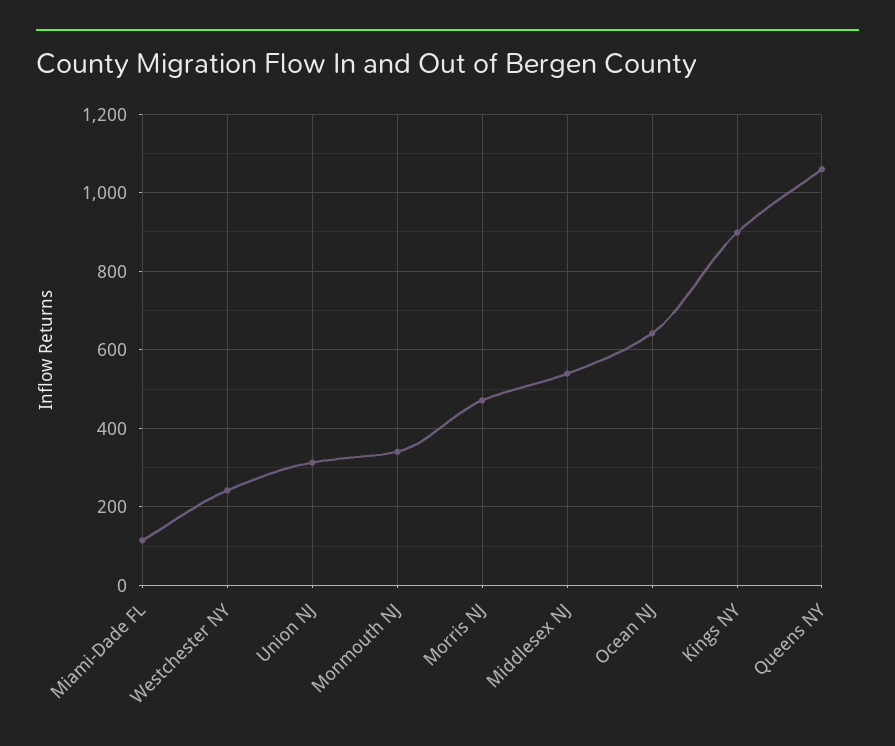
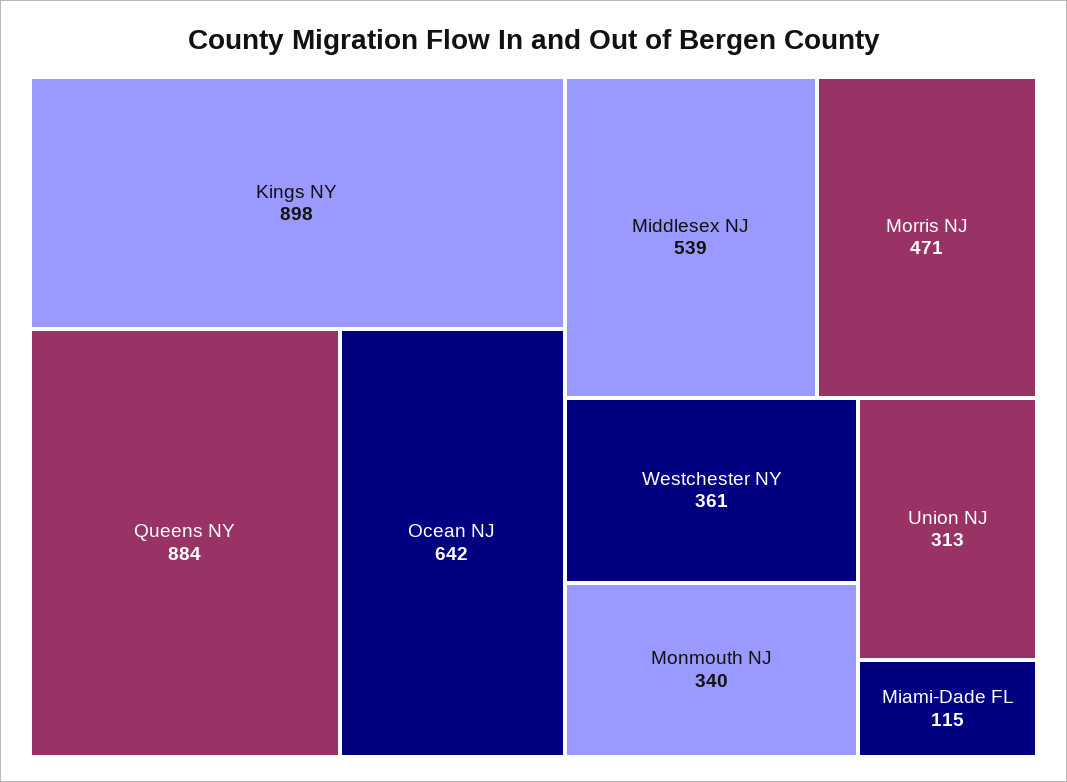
Westchester NY: 240 -> 361
Queens NY: 1060 -> 884

